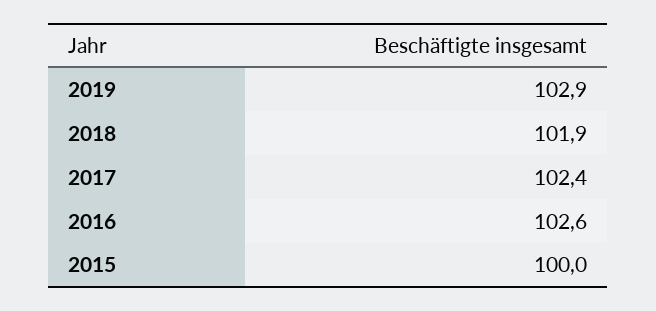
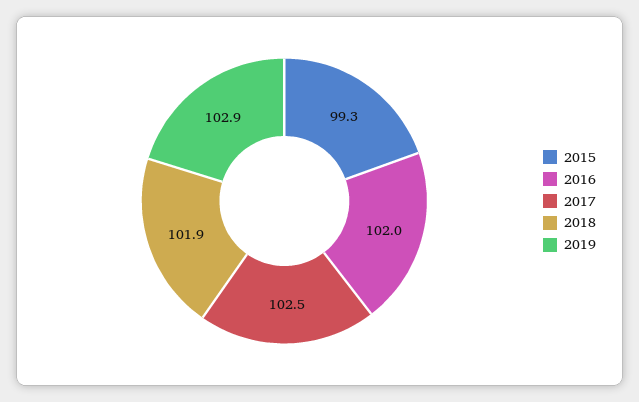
2017: 102.4 -> 102.5
2016: 102.6 -> 102
2015: 100 -> 99.3

